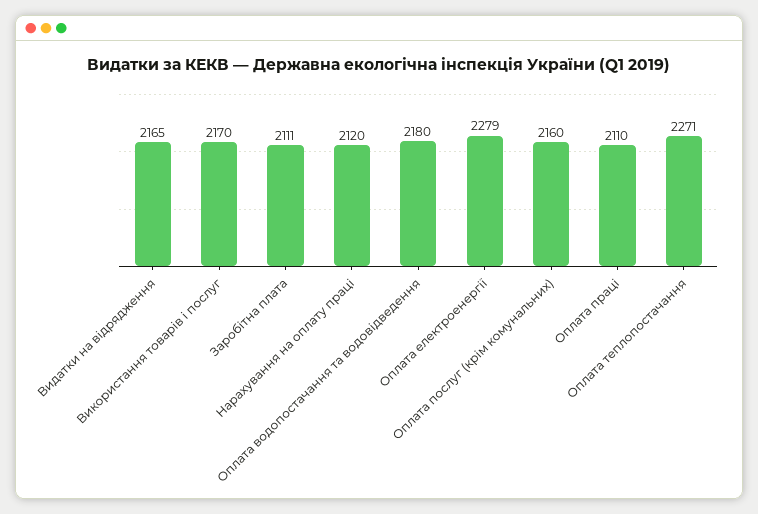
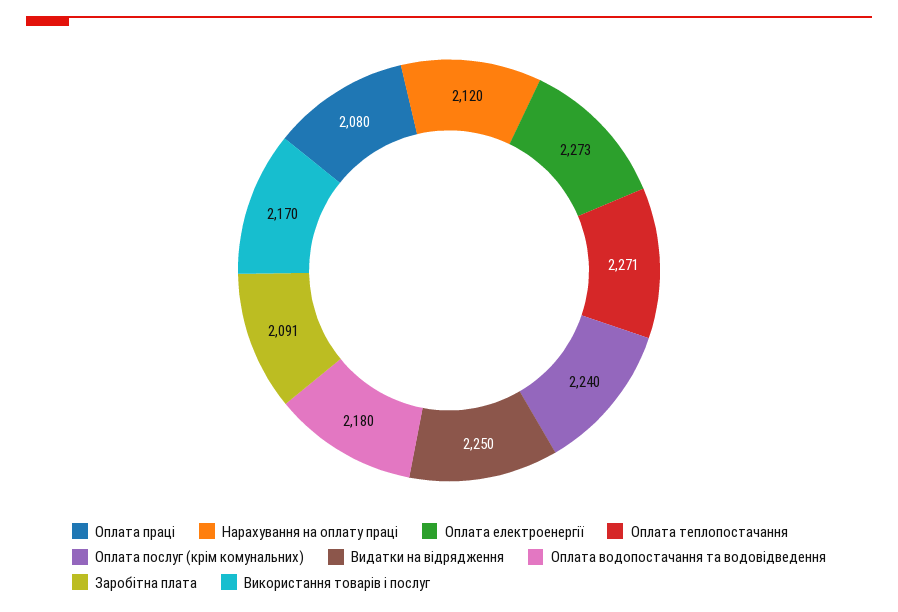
Видатки на відрядження: 2165 -> 2250
Заробітна плата: 2111 -> 2091
Оплата електроенергії: 2279 -> 2273
Оплата послуг (крім комунальних): 2160 -> 2240
Оплата праці: 2110 -> 2080

